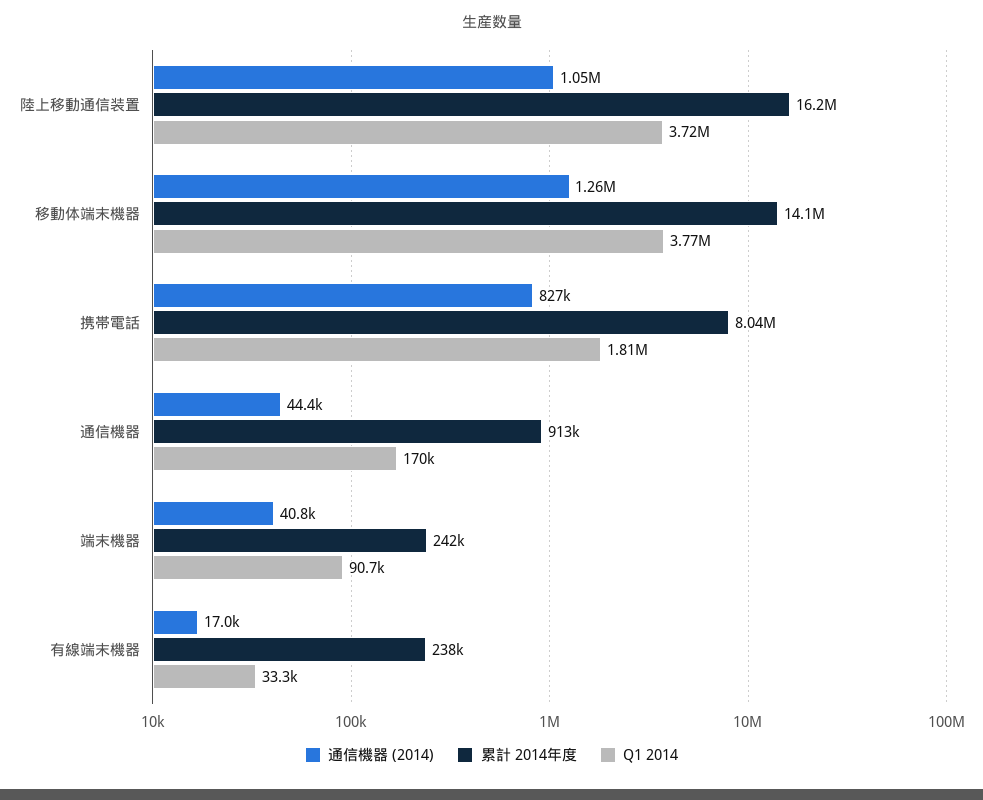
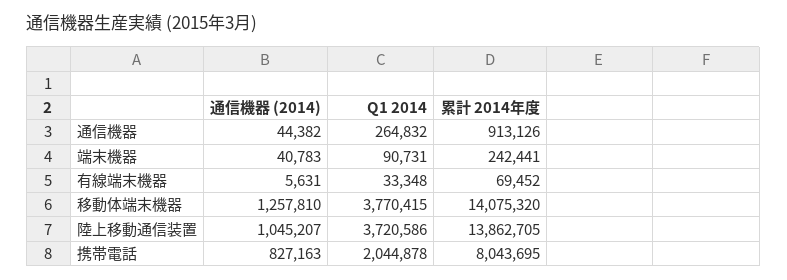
累計 2014年度, 陸上移動通信装置: 16200000 -> 13862705
Q1 2014, 携帯電話: 1810000 -> 2044878
Q1 2014, 通信機器: 170000 -> 264832
通信機器 (2014), 有線端末機器: 17000 -> 5631
累計 2014年度, 有線端末機器: 238000 -> 69452

